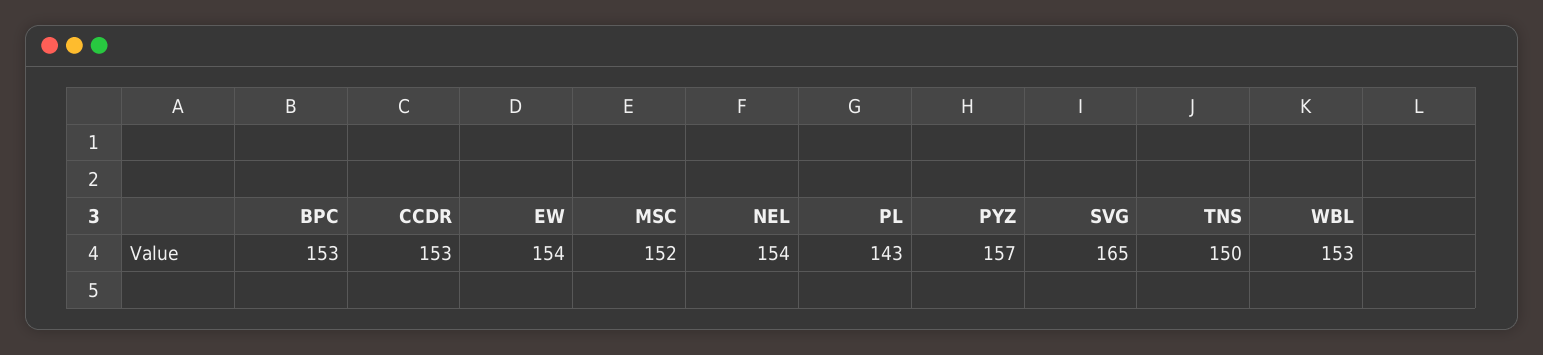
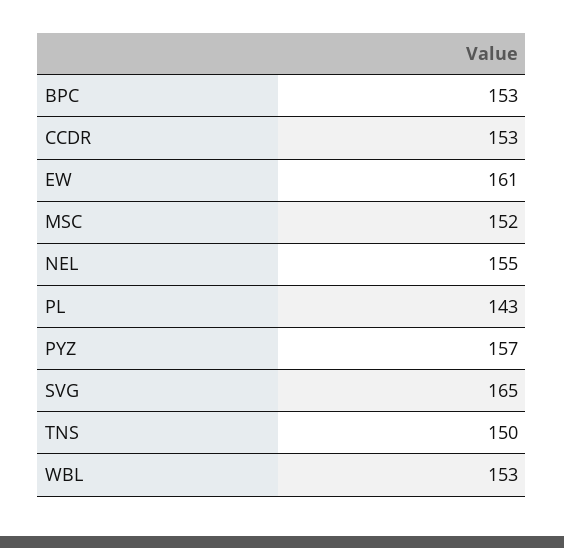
EW: 154 -> 161
NEL: 154 -> 155

